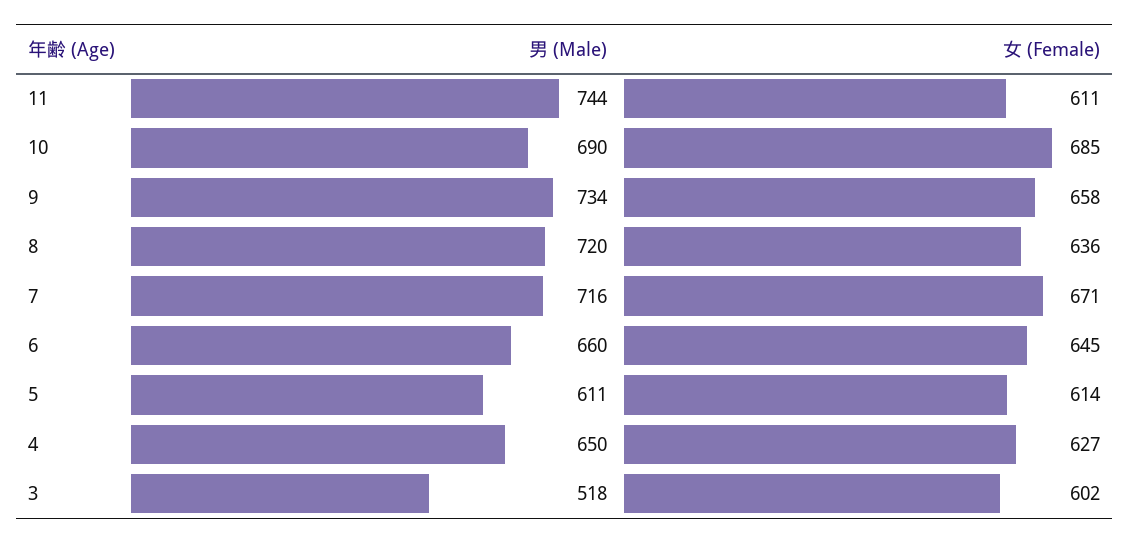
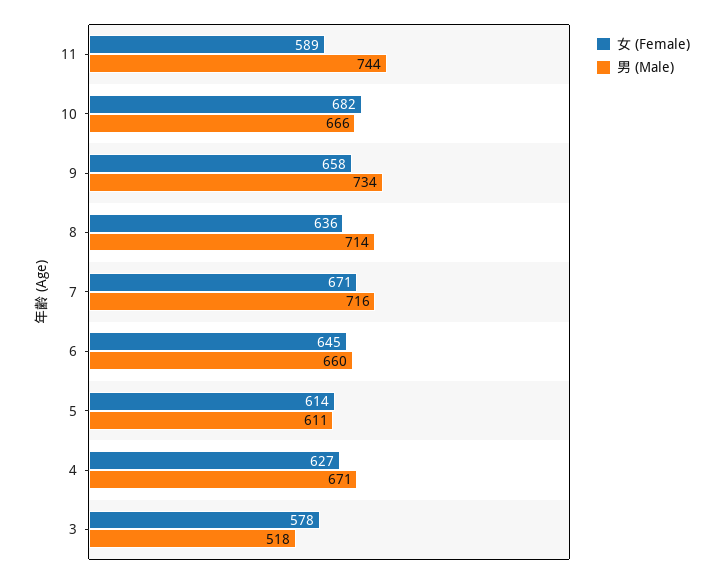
女 (Female), 11: 611 -> 589
男 (Male), 10: 690 -> 666
女 (Female), 10: 685 -> 682
男 (Male), 8: 720 -> 714
男 (Male), 4: 650 -> 671
女 (Female), 3: 602 -> 578

